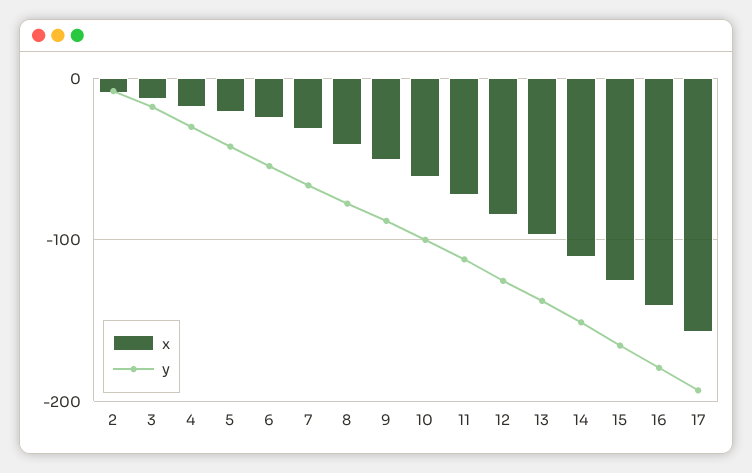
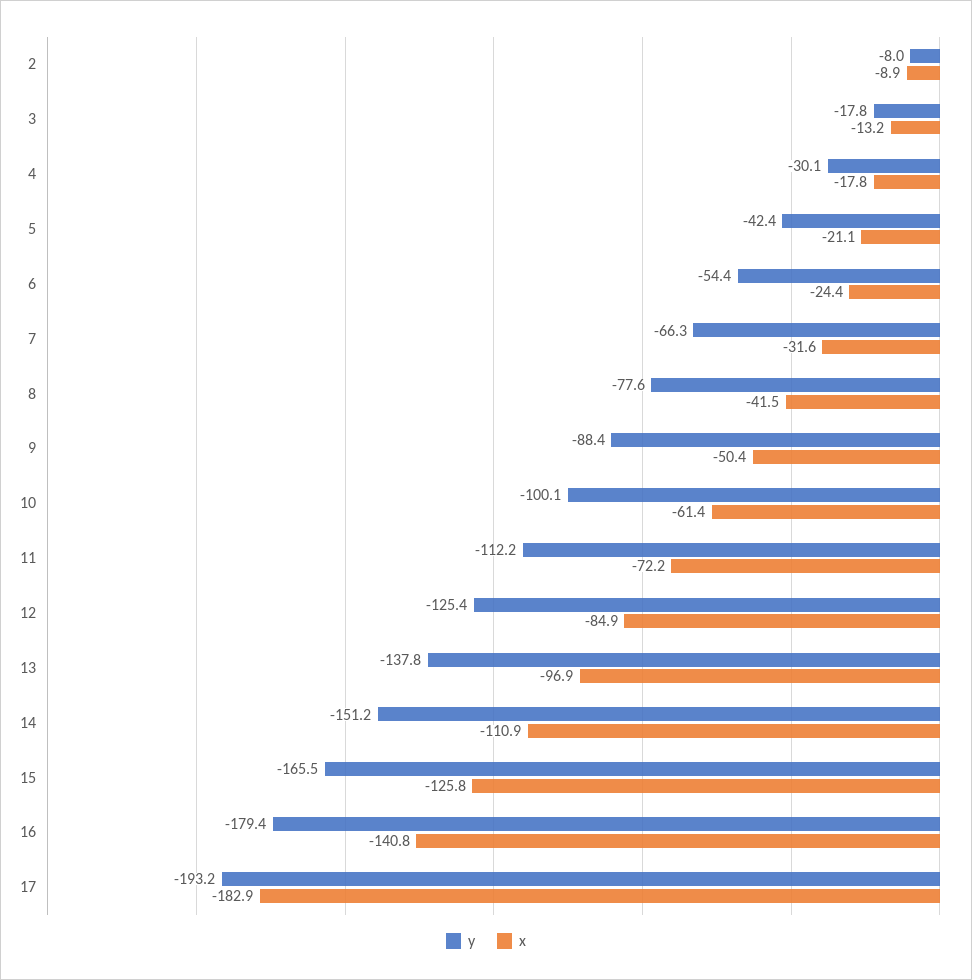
x, 17: -160 -> -182.9

